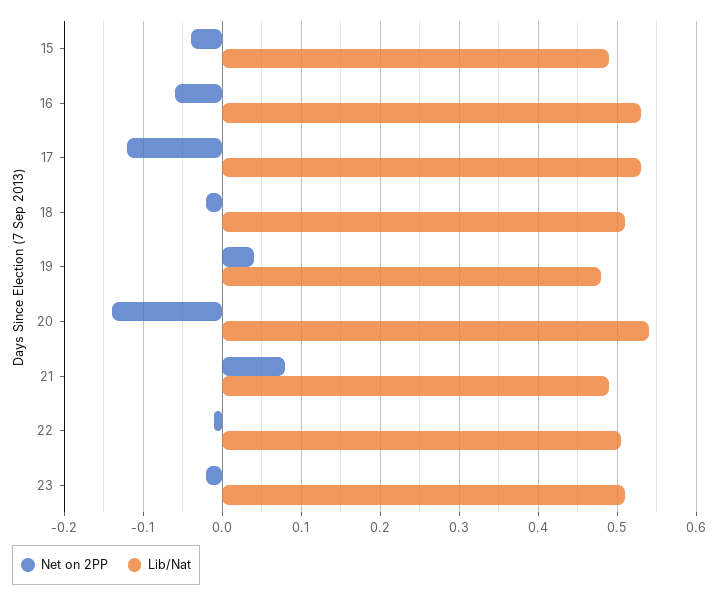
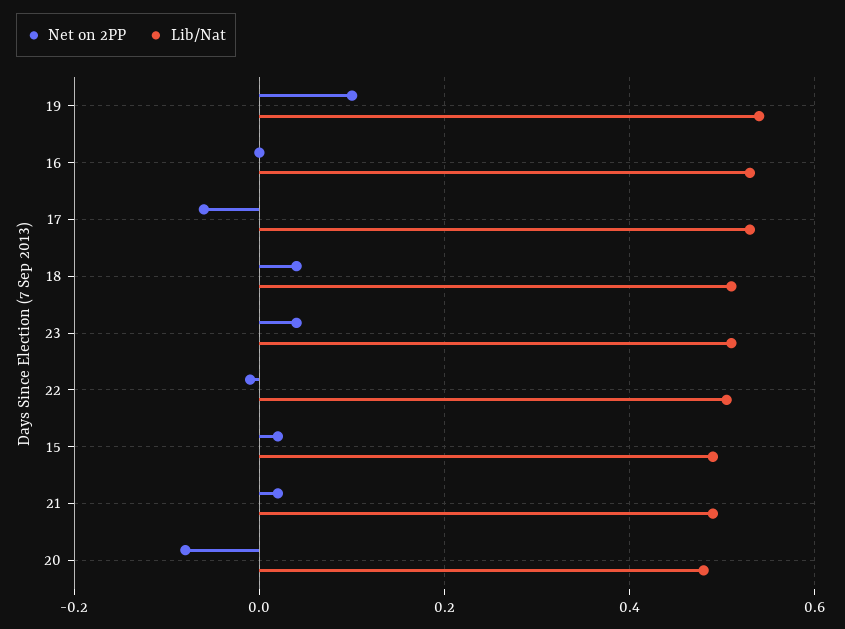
Net on 2PP, 15: -0.04 -> 0.02
Net on 2PP, 16: -0.06 -> 0
Net on 2PP, 17: -0.12 -> -0.06
Net on 2PP, 18: -0.02 -> 0.04
Net on 2PP, 19: 0.04 -> 0.1
Lib/Nat, 19: 0.48 -> 0.54
Net on 2PP, 20: -0.14 -> -0.08
Lib/Nat, 20: 0.54 -> 0.48
Net on 2PP, 21: 0.08 -> 0.02
Net on 2PP, 23: -0.02 -> 0.04

